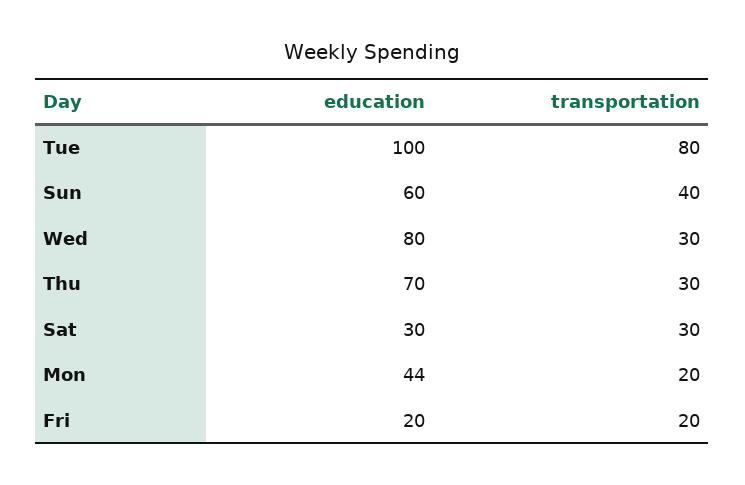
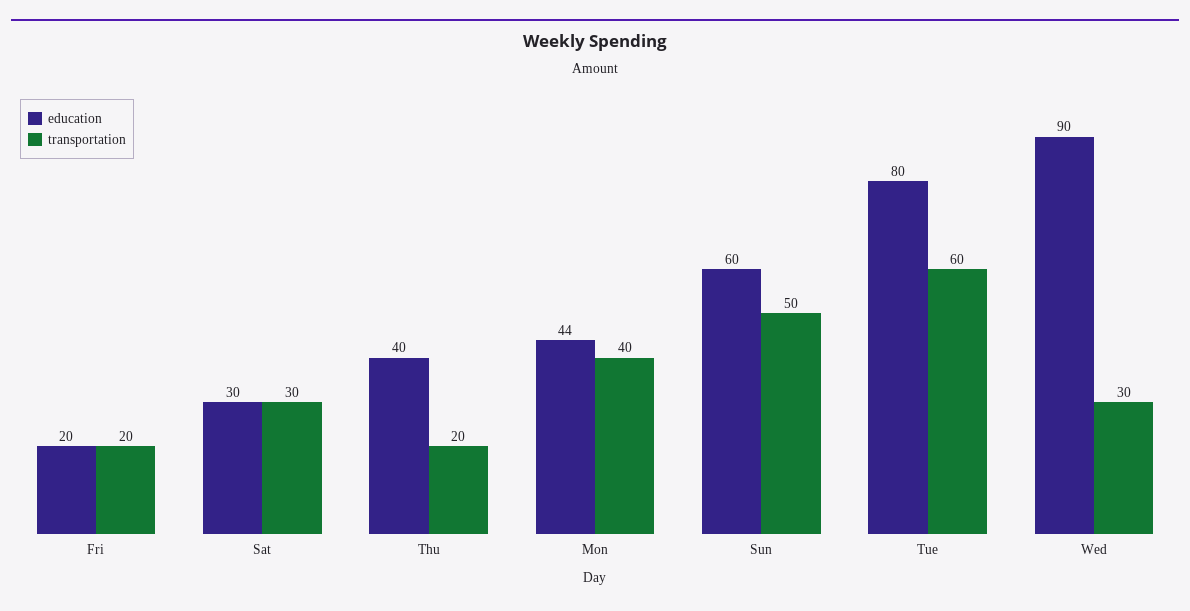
education, Tue: 100 -> 80
transportation, Tue: 80 -> 60
transportation, Sun: 40 -> 50
education, Wed: 80 -> 90
education, Thu: 70 -> 40
transportation, Thu: 30 -> 20
transportation, Mon: 20 -> 40

